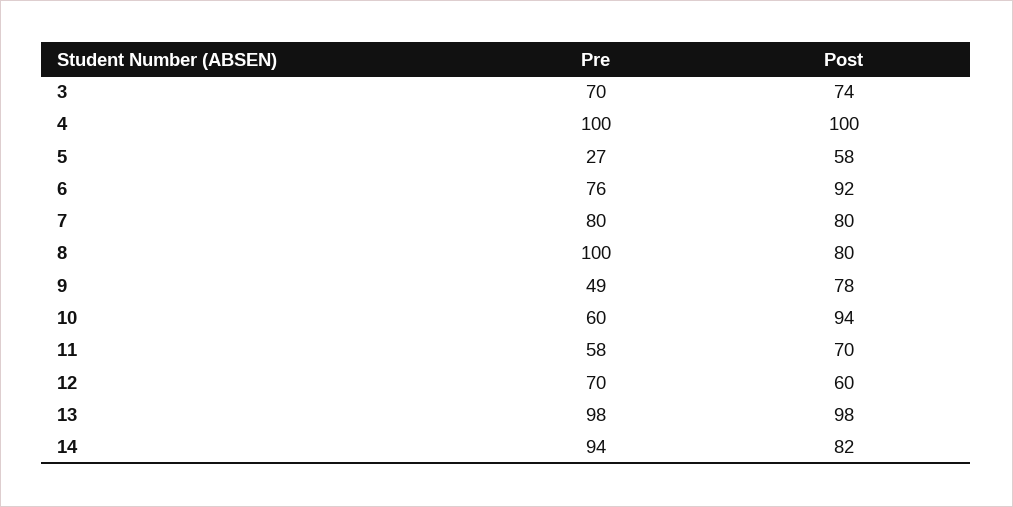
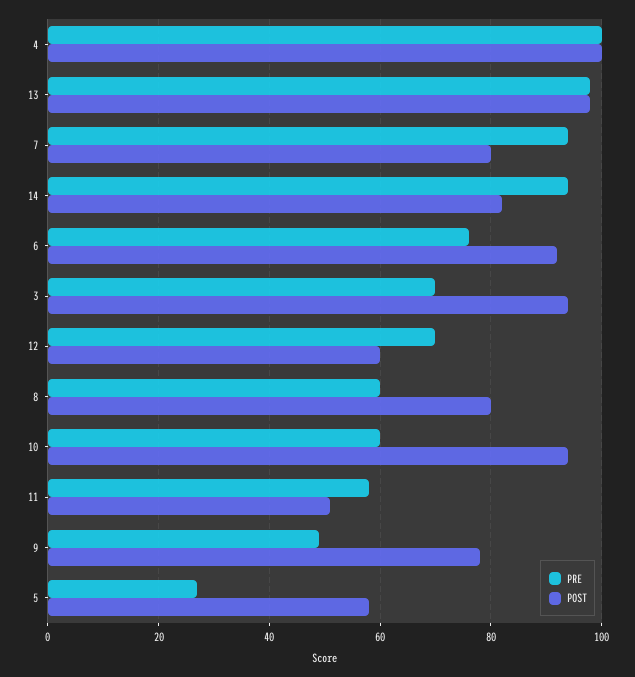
Post, 3: 74 -> 95
Pre, 7: 80 -> 95
Pre, 8: 100 -> 60
Post, 11: 70 -> 50

